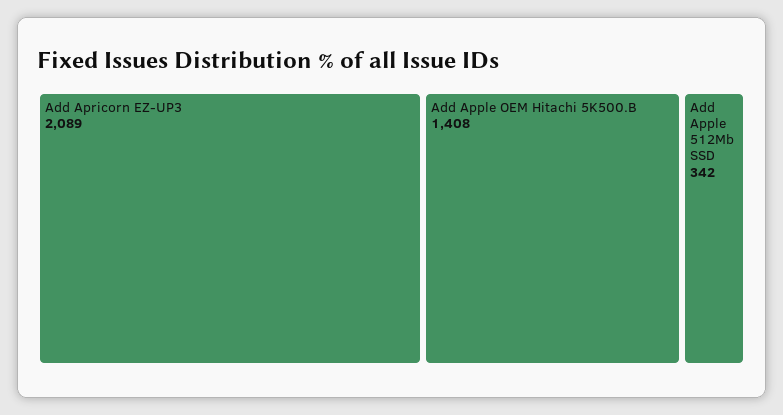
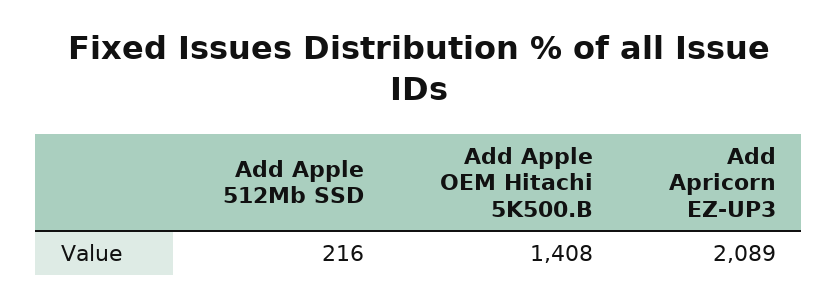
Add Apple 512Mb SSD: 342 -> 216

